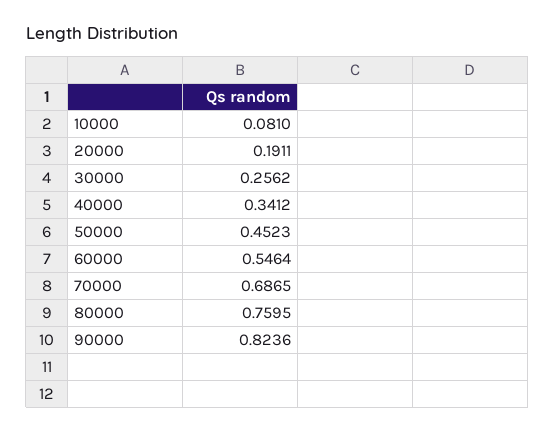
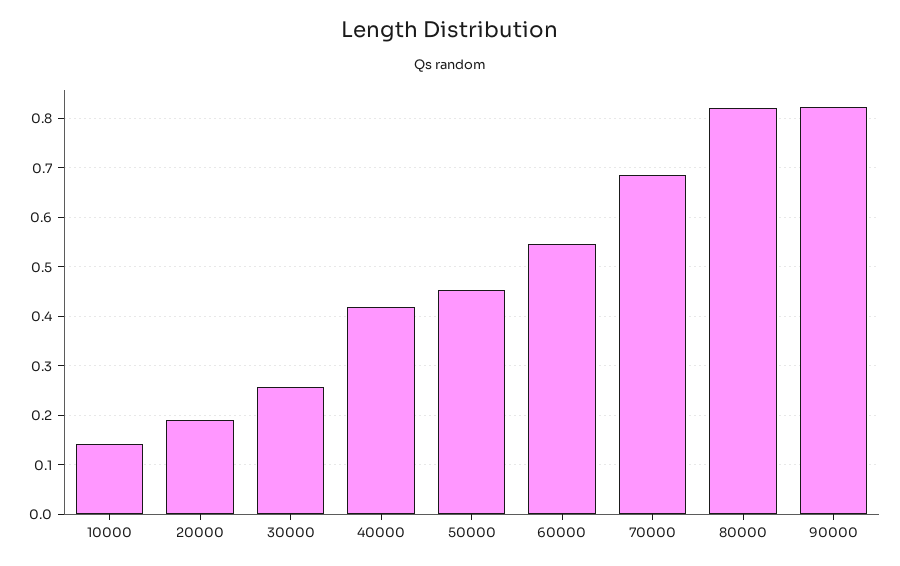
10000: 0.081 -> 0.14
40000: 0.3412 -> 0.42
80000: 0.7595 -> 0.82

